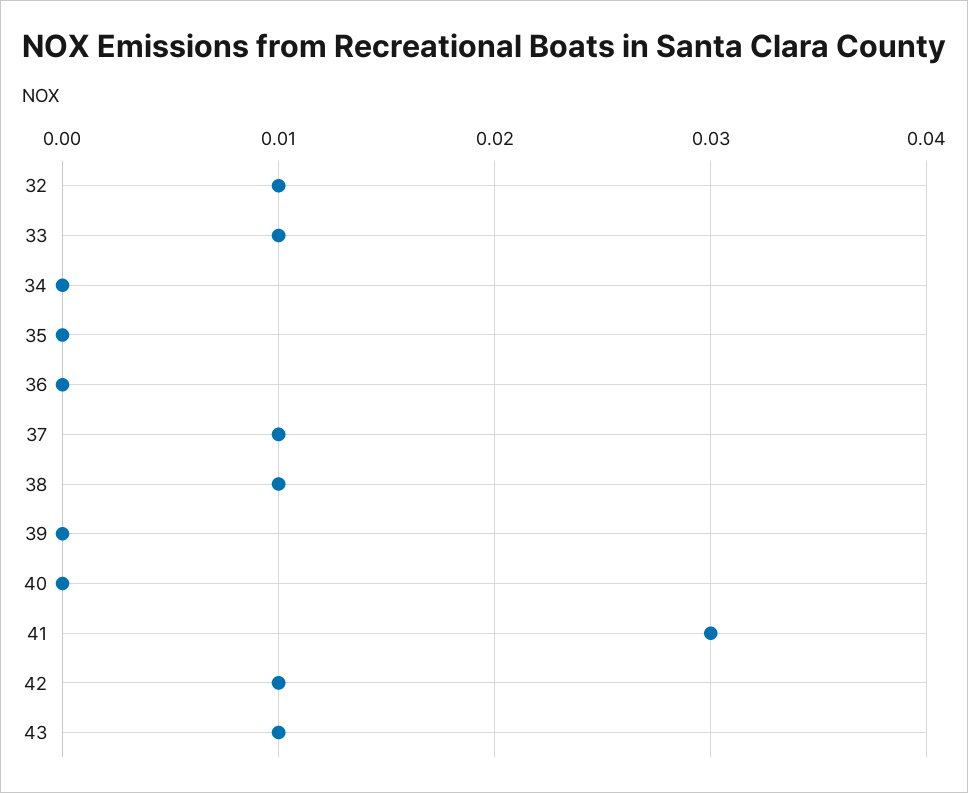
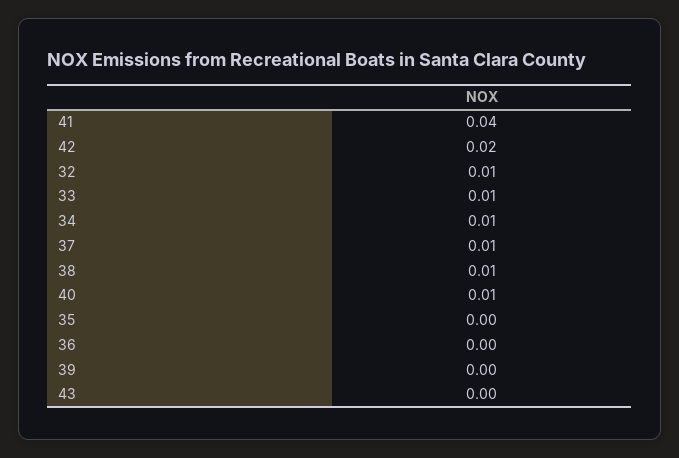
34: 0 -> 0.01
40: 0 -> 0.01
41: 0.03 -> 0.04
42: 0.01 -> 0.02
43: 0.01 -> 0

